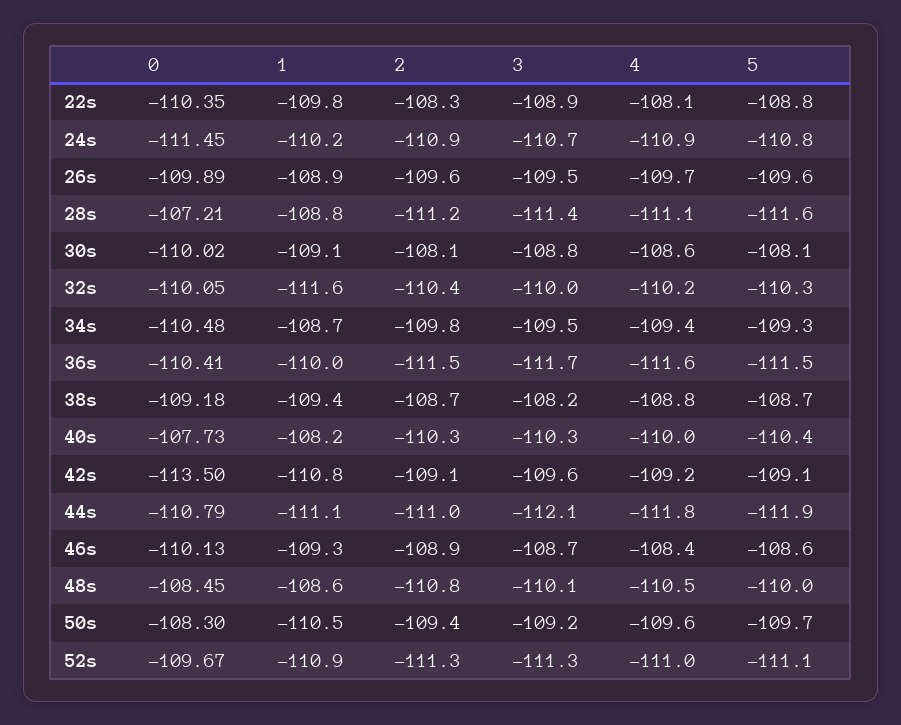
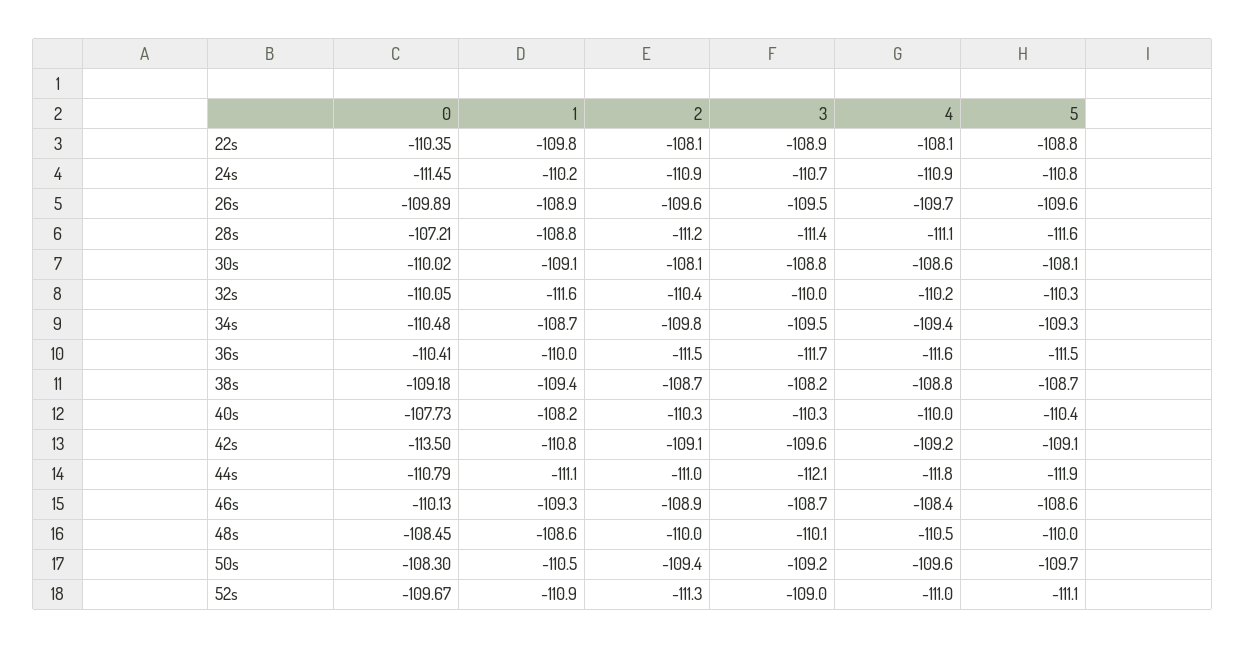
2, 22s: -108.3 -> -108.1
2, 48s: -110.8 -> -110
3, 52s: -111.3 -> -109

